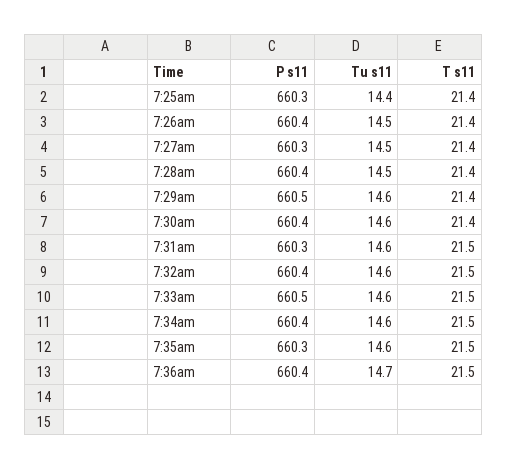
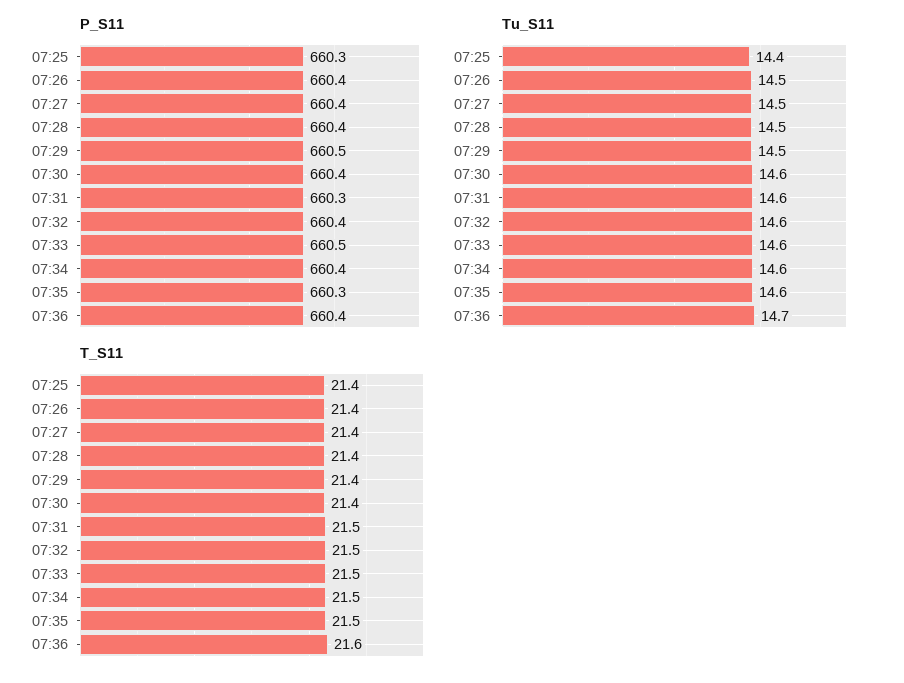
P s11, 7:27am: 660.3 -> 660.4
Tu s11, 7:29am: 14.6 -> 14.5
T s11, 7:36am: 21.5 -> 21.6

